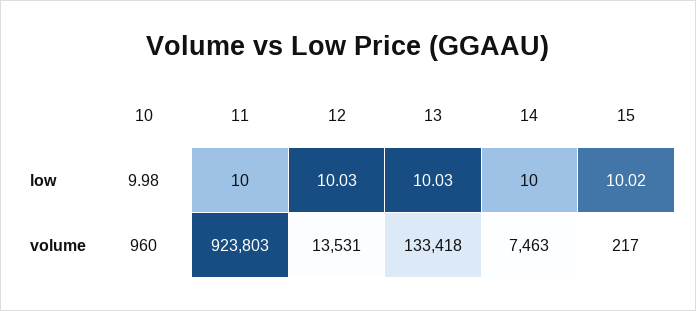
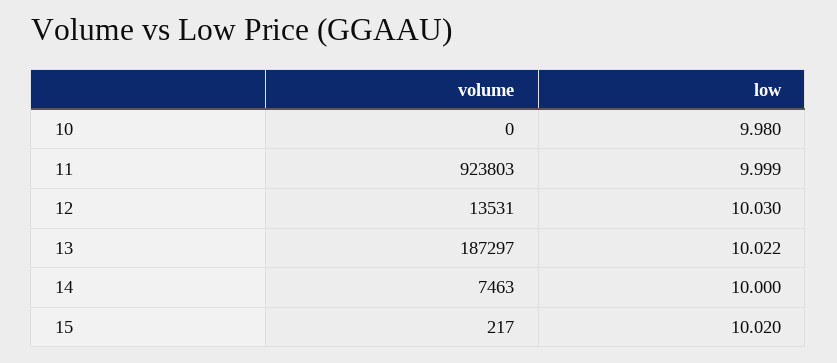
11, low: 10 -> 9.999
13, low: 10.03 -> 10.022
10, volume: 960 -> 0
13, volume: 133418 -> 187297

